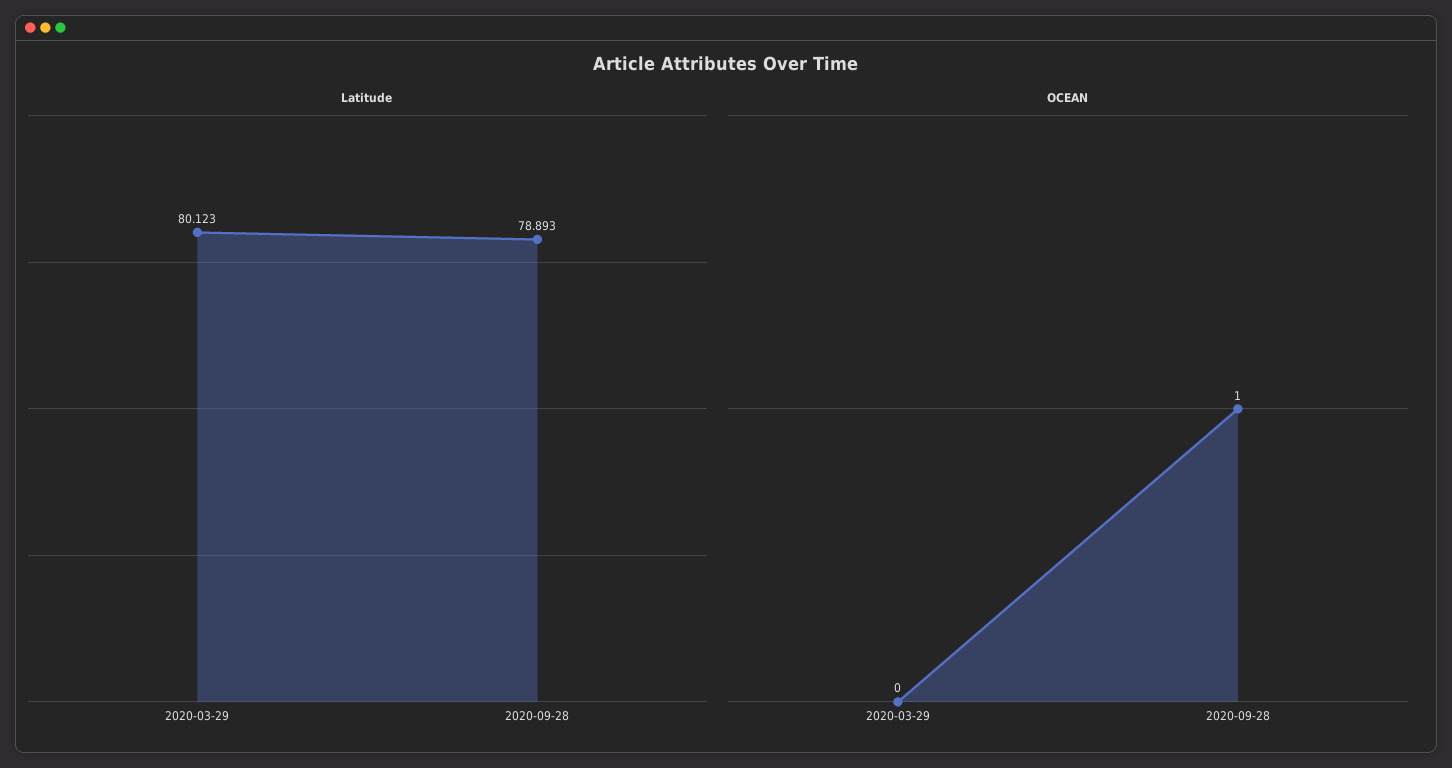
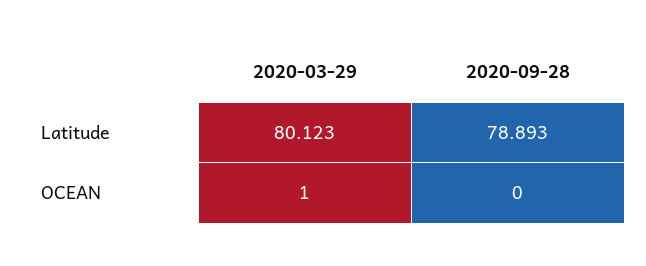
OCEAN, 2020-03-29: 0 -> 1
OCEAN, 2020-09-28: 1 -> 0

